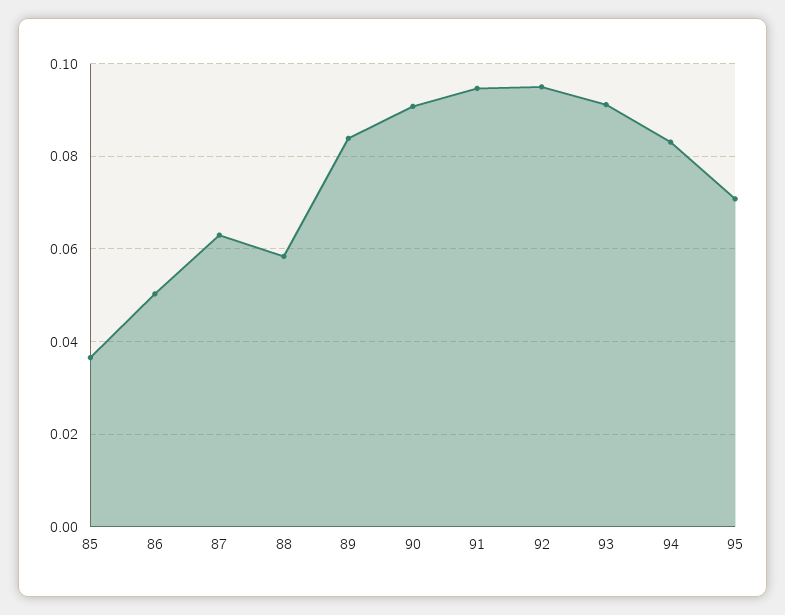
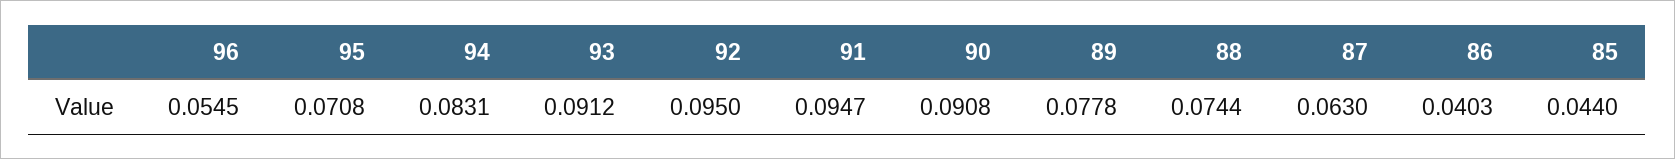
85: 0.036 -> 0.044
86: 0.05 -> 0.0403
88: 0.058 -> 0.0744
89: 0.084 -> 0.0778
96: none -> 0.0545

